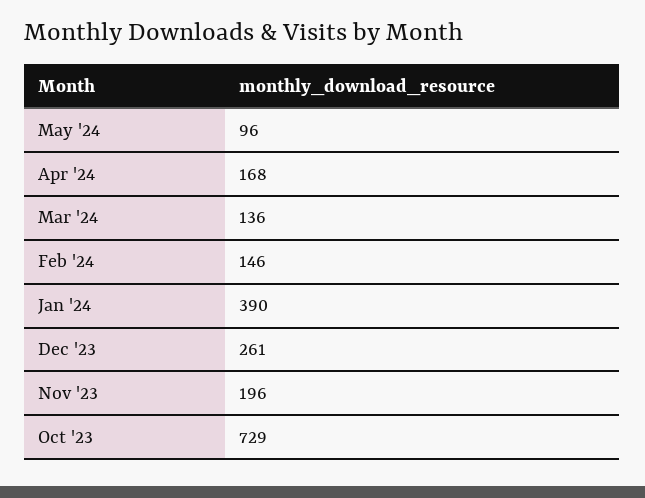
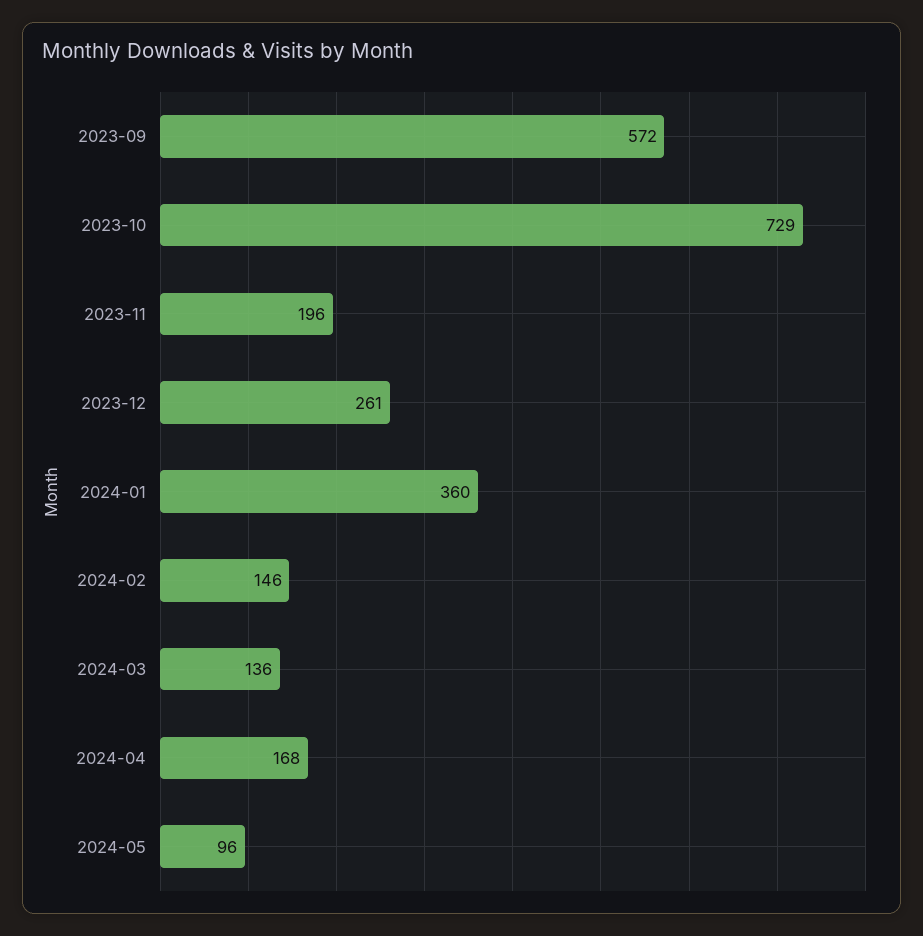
Jan '24: 390 -> 360
2023-09: none -> 572

